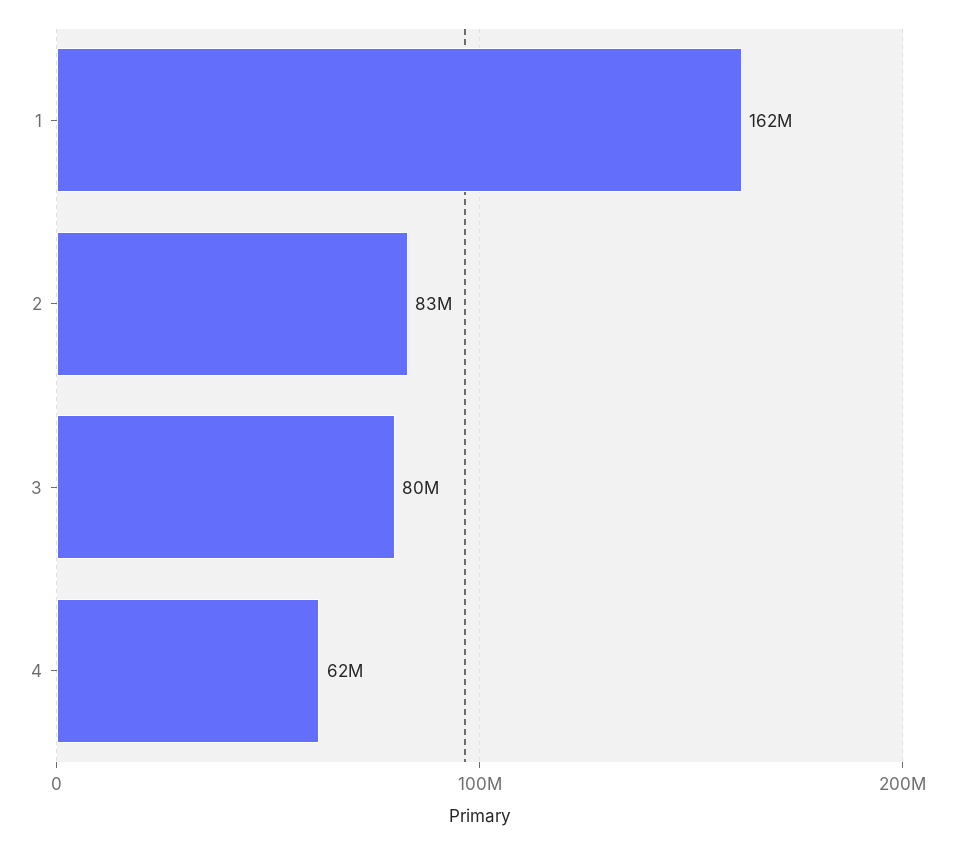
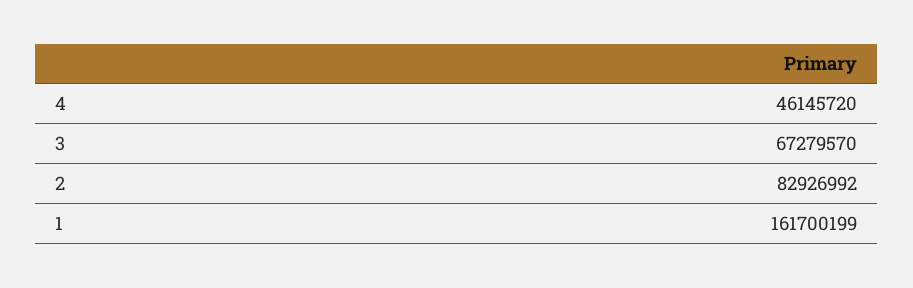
3: 80000000 -> 67279570
4: 62000000 -> 46145720

